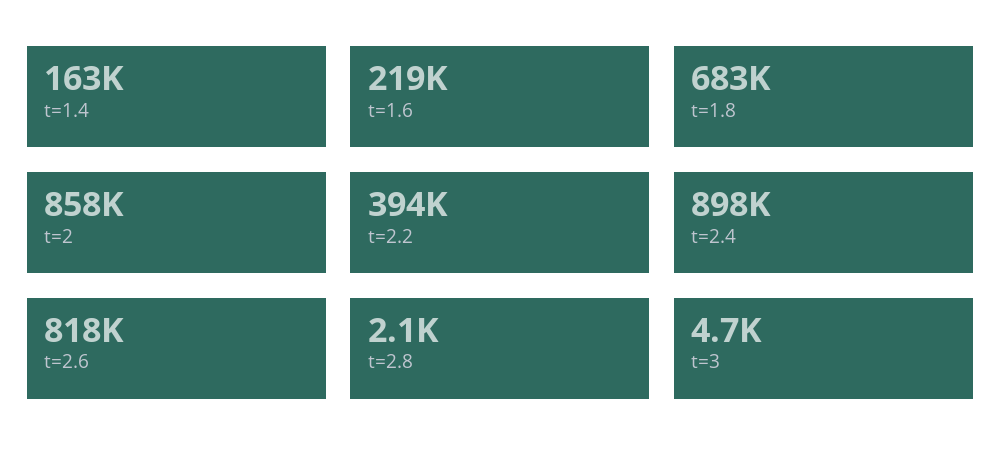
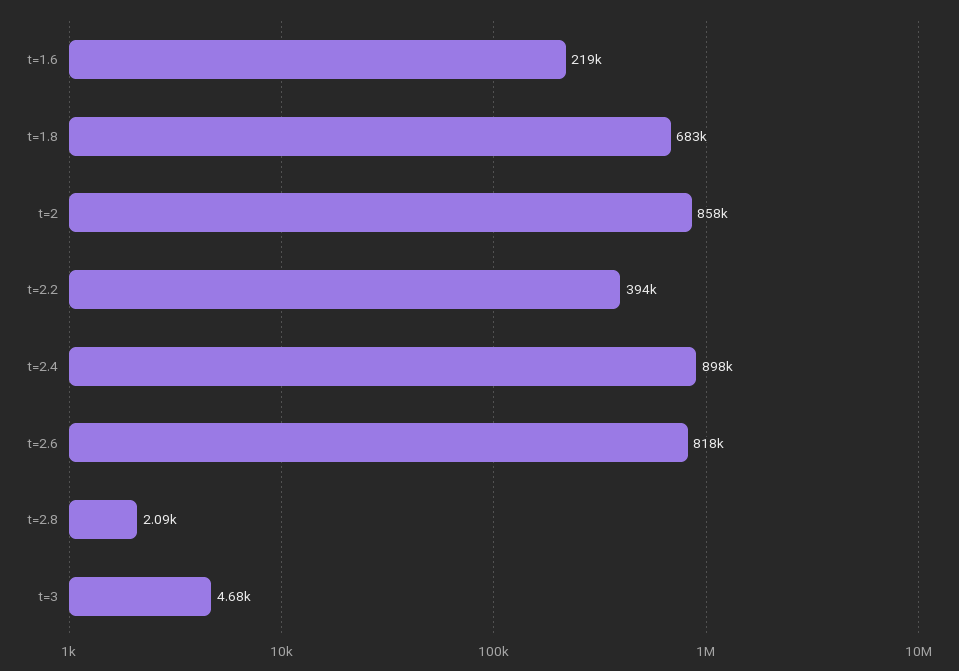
t=1.4: 163000 -> none

